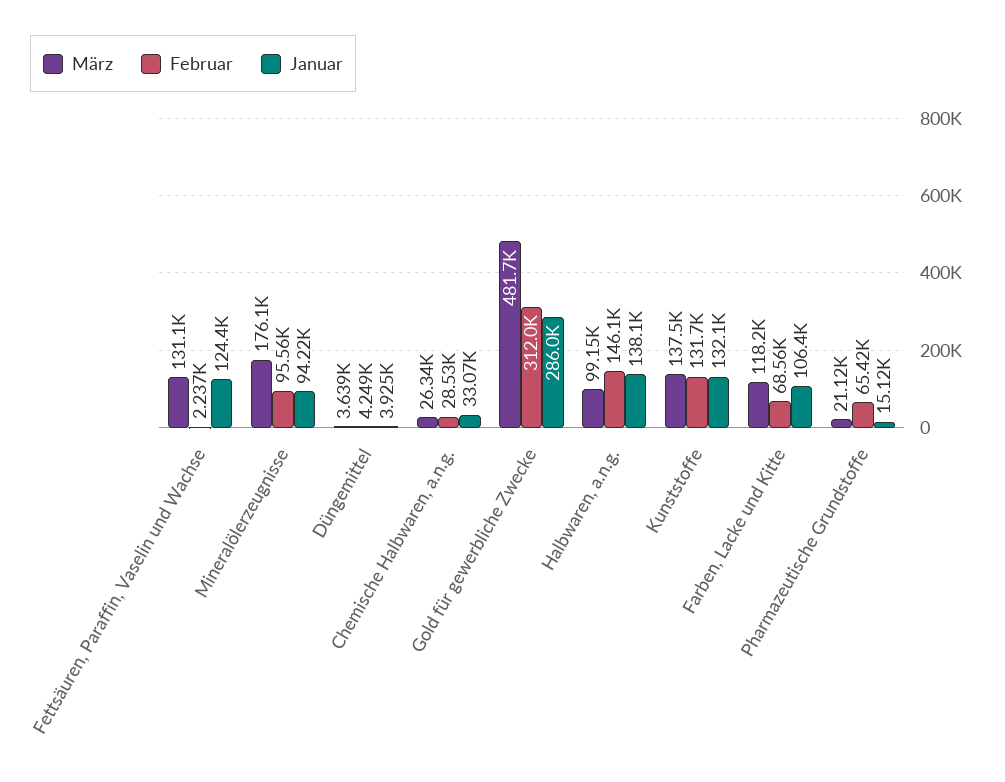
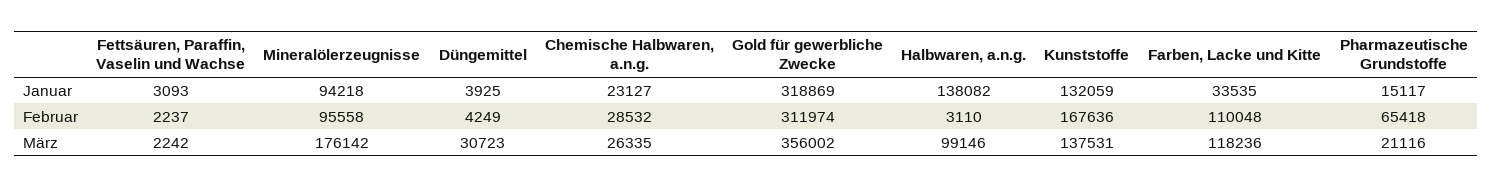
März, Fettsäuren, Paraffin, Vaselin und Wachse: 131100 -> 2242
Januar, Fettsäuren, Paraffin, Vaselin und Wachse: 124400 -> 3093
März, Düngemittel: 3639 -> 30723
Januar, Chemische Halbwaren, a.n.g.: 33070 -> 23127
März, Gold für gewerbliche Zwecke: 481700 -> 356002
Januar, Gold für gewerbliche Zwecke: 286000 -> 318869
Februar, Halbwaren, a.n.g.: 146100 -> 3110
Februar, Kunststoffe: 131700 -> 167636
Februar, Farben, Lacke und Kitte: 68560 -> 110048
Januar, Farben, Lacke und Kitte: 106400 -> 33535

